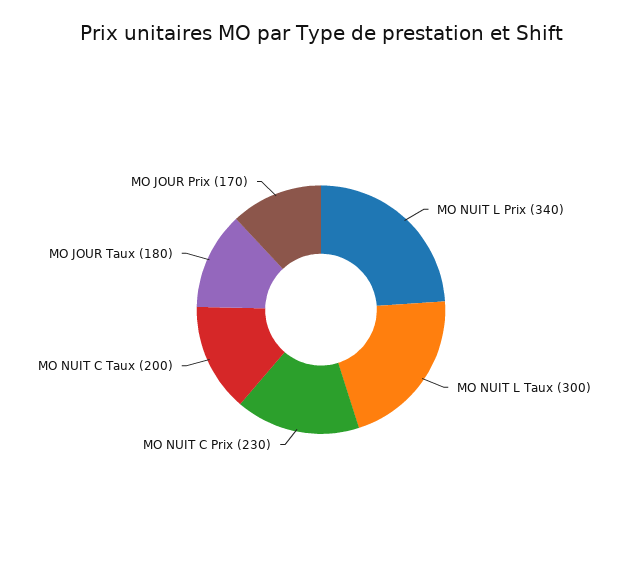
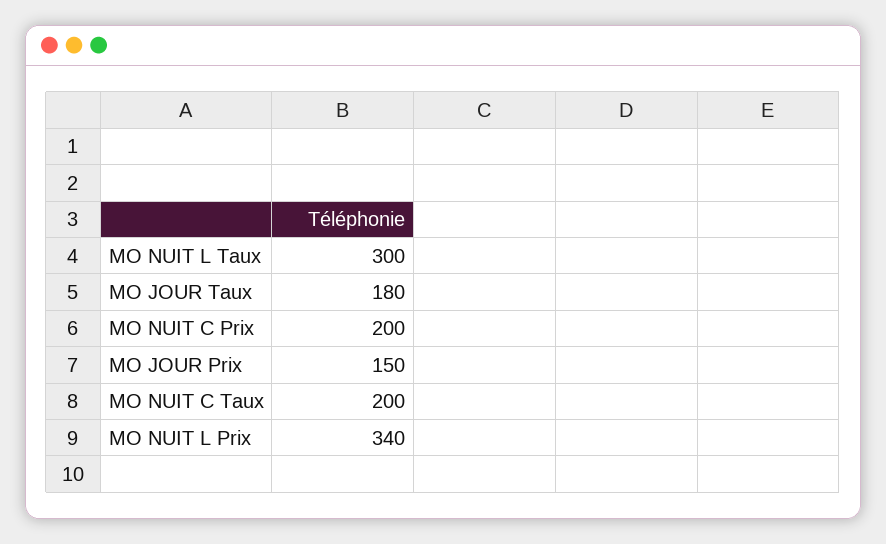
MO NUIT C Prix: 230 -> 200
MO JOUR Prix: 170 -> 150

